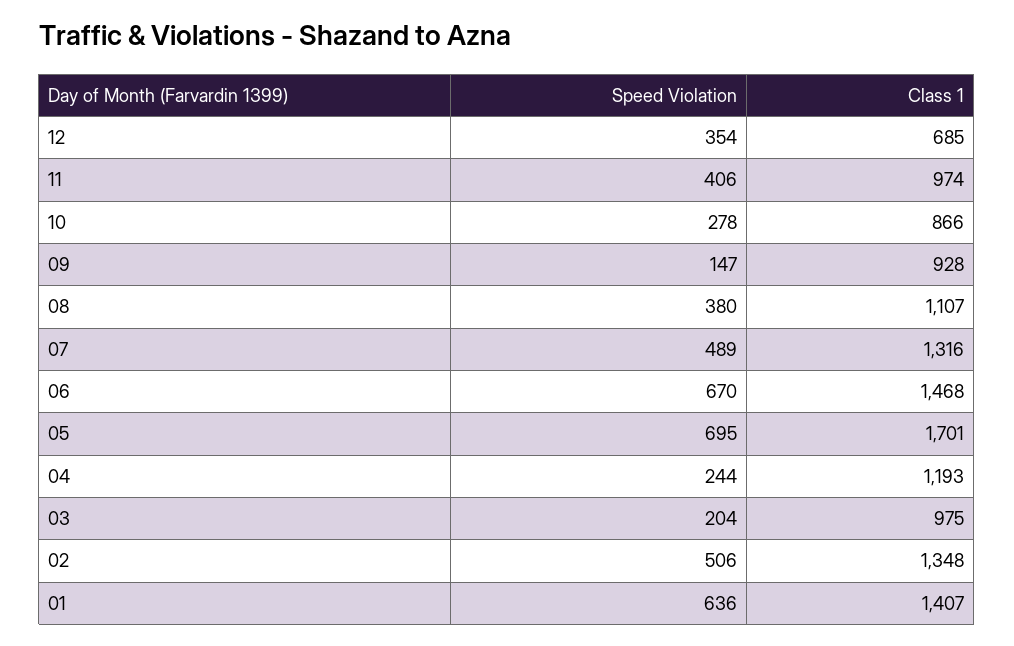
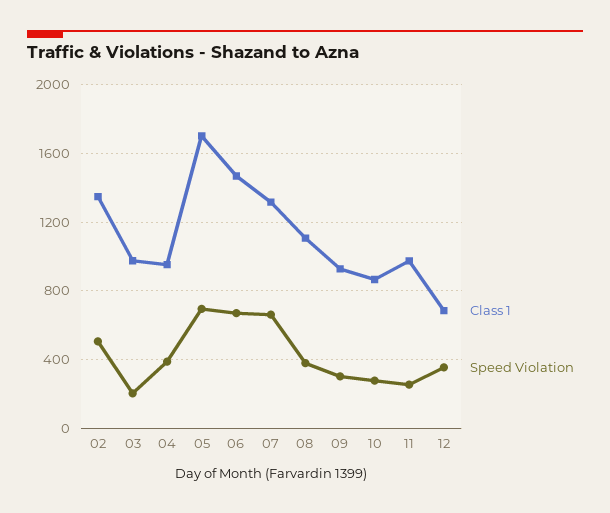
Speed Violation, 11: 406 -> 250
Speed Violation, 09: 147 -> 300
Speed Violation, 07: 489 -> 650
Speed Violation, 04: 244 -> 400
Class 1, 04: 1193 -> 950
Speed Violation, 01: 636 -> none
Class 1, 01: 1407 -> none

